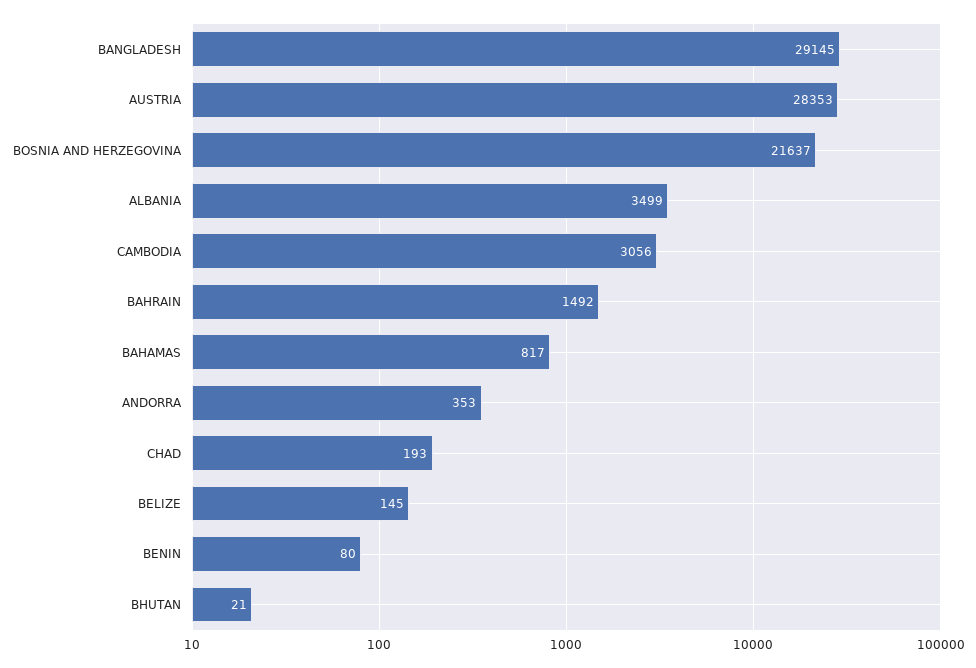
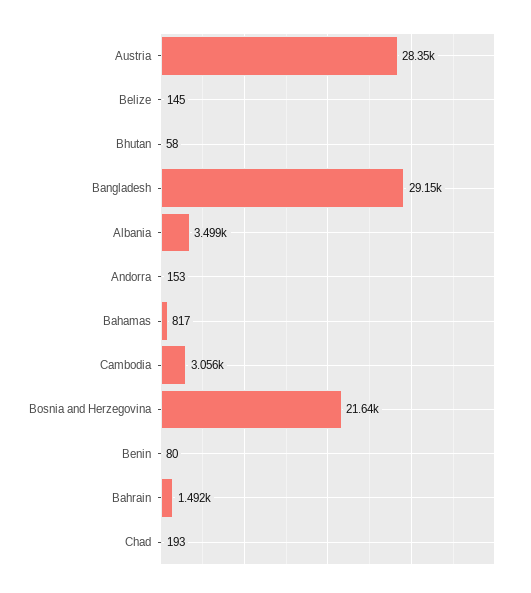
ANDORRA: 353 -> 153
BHUTAN: 21 -> 58

